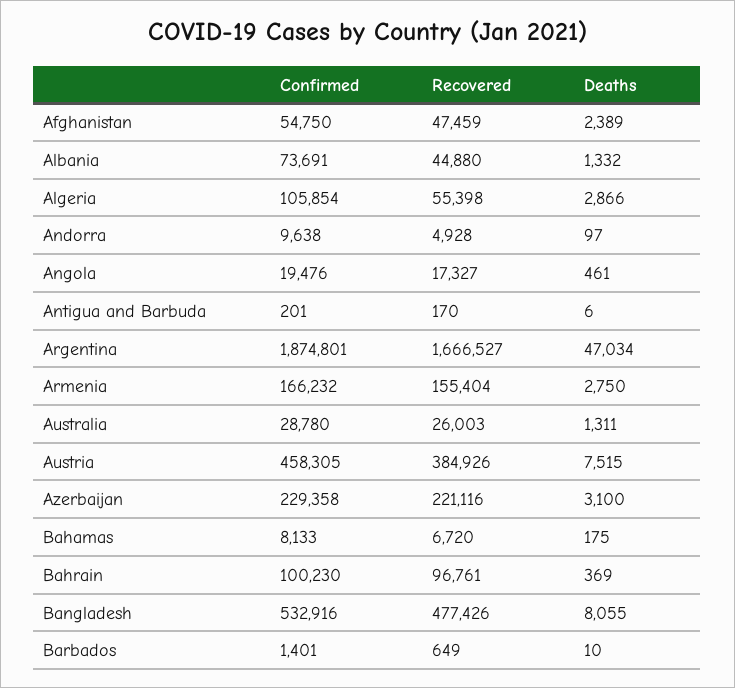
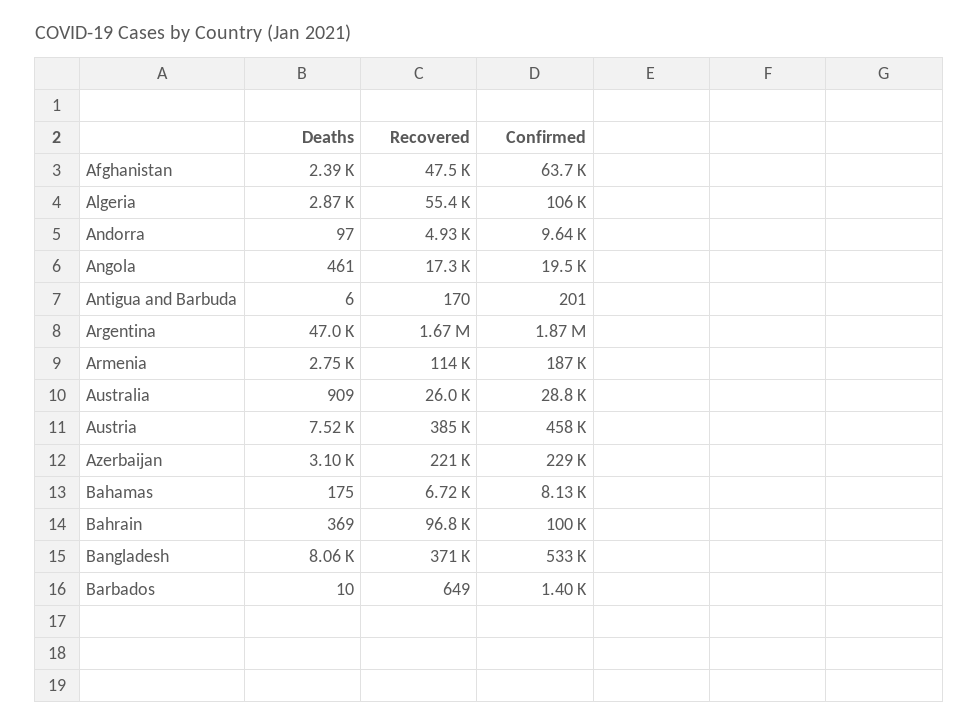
Confirmed, Afghanistan: 54750 -> 63700
Confirmed, Albania: 73691 -> none
Recovered, Albania: 44880 -> none
Deaths, Albania: 1332 -> none
Confirmed, Armenia: 166232 -> 187000
Recovered, Armenia: 155404 -> 114000
Deaths, Australia: 1311 -> 909
Recovered, Bangladesh: 477426 -> 371000

